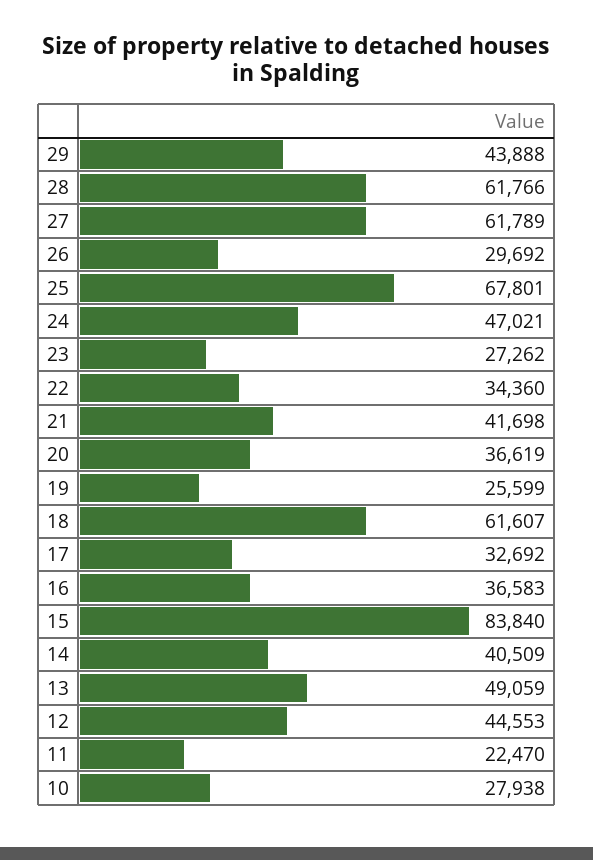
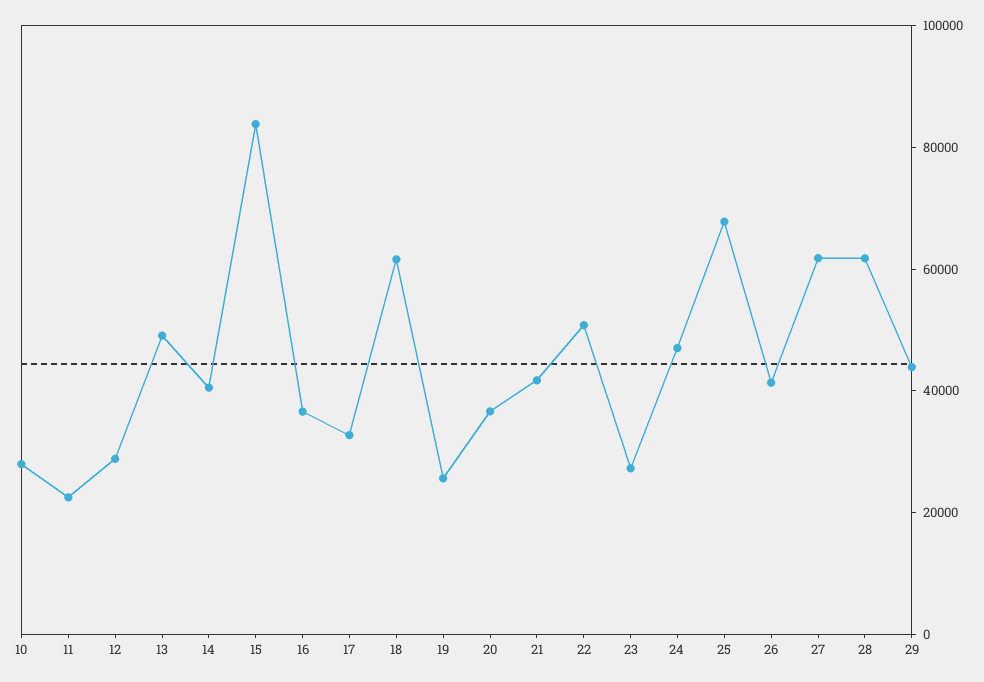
26: 29692 -> 40000
22: 34360 -> 50000
12: 44553 -> 30000

